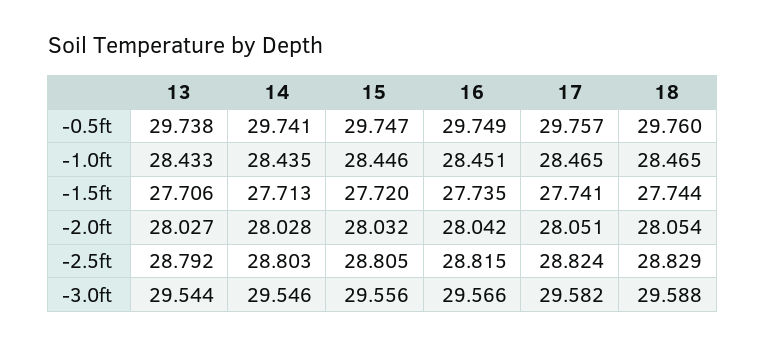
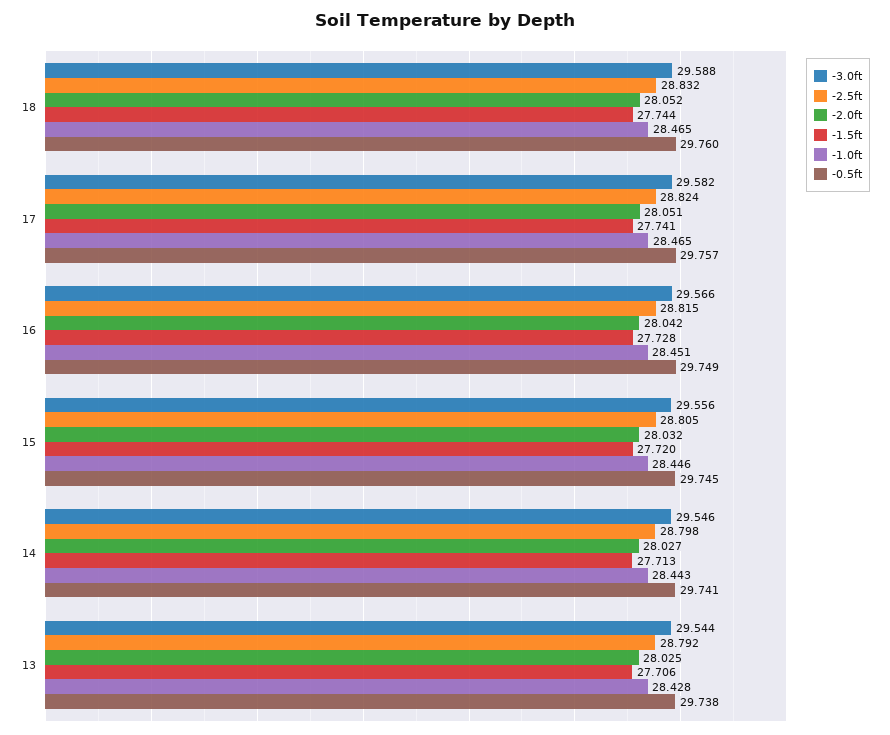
-0.5ft, 15: 29.747 -> 29.745
-1.0ft, 13: 28.433 -> 28.428
-1.0ft, 14: 28.435 -> 28.443
-1.5ft, 16: 27.735 -> 27.728
-2.0ft, 13: 28.027 -> 28.025
-2.0ft, 14: 28.028 -> 28.027
-2.0ft, 18: 28.054 -> 28.052
-2.5ft, 14: 28.803 -> 28.798
-2.5ft, 18: 28.829 -> 28.832

